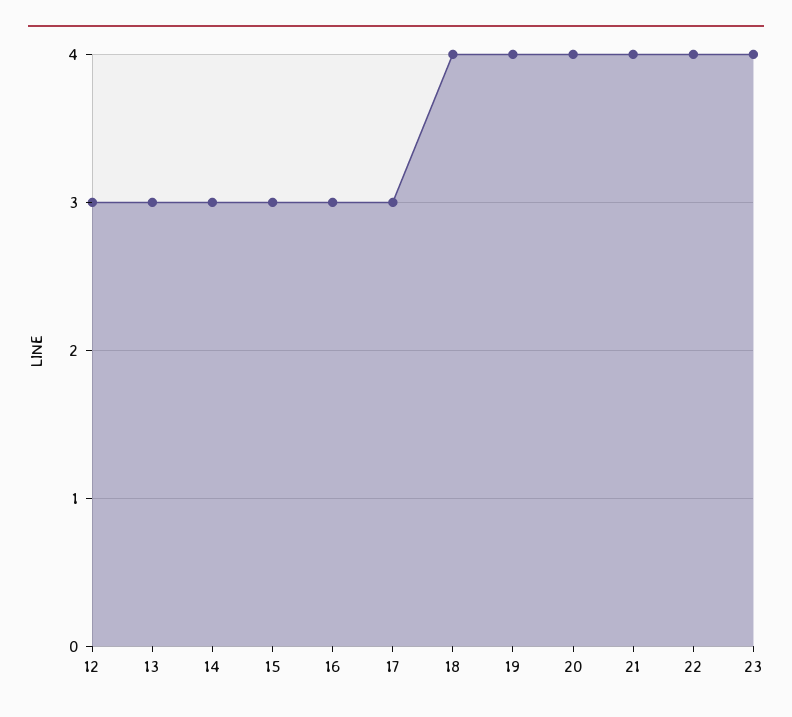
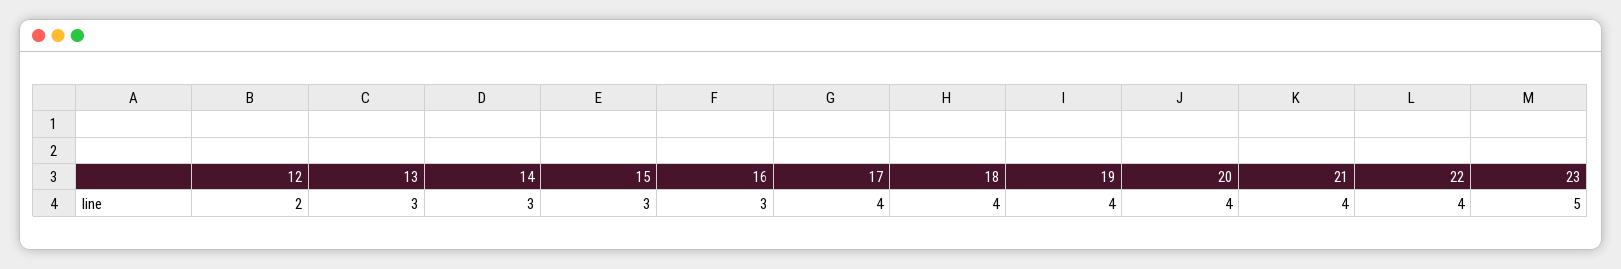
12: 3 -> 2
17: 3 -> 4
23: 4 -> 5

